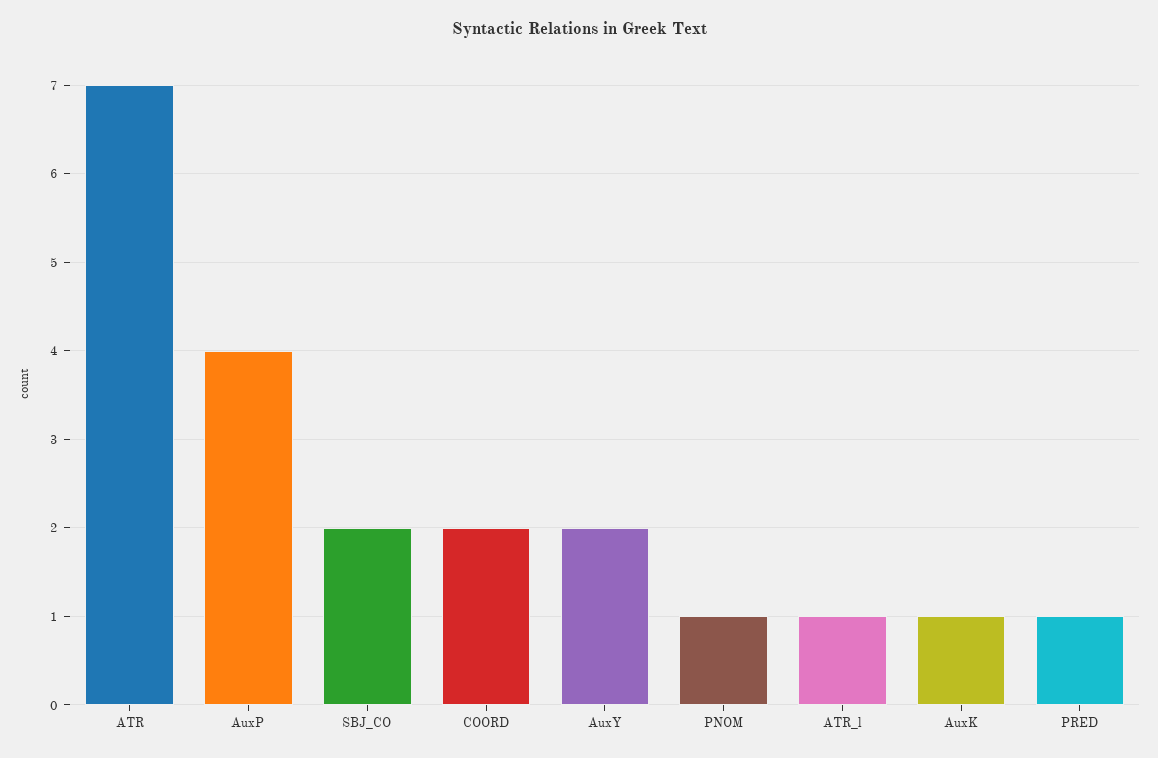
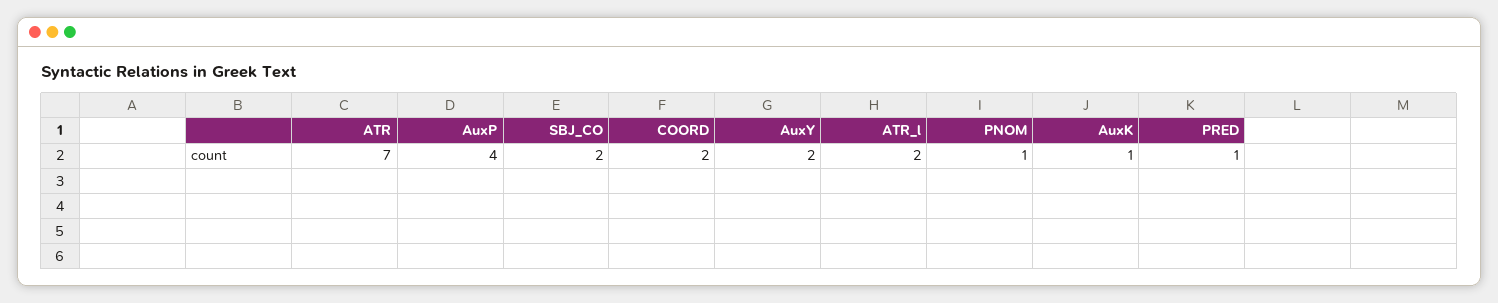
ATR_l: 1 -> 2

